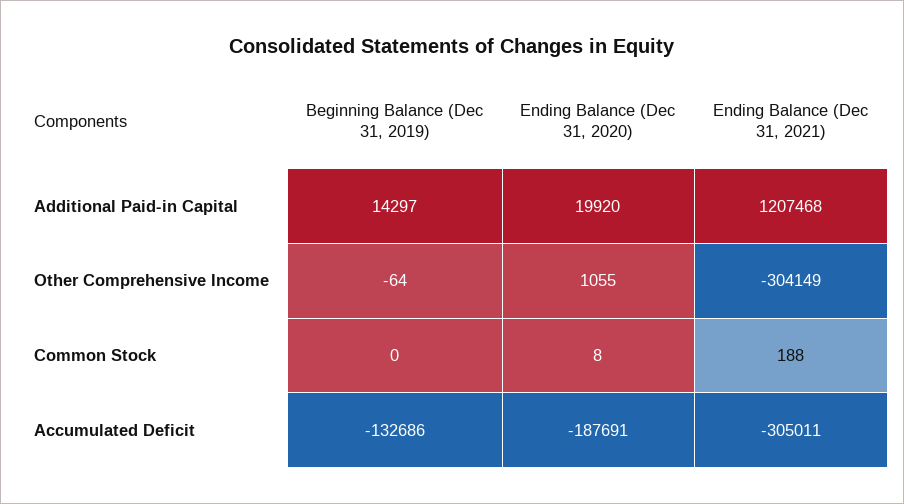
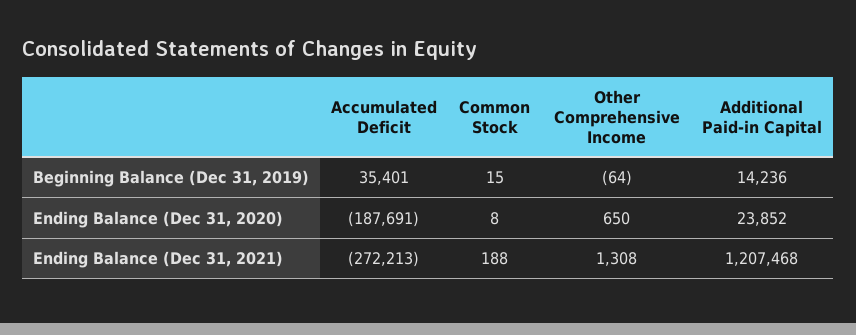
Beginning Balance (Dec 31, 2019), Additional Paid-in Capital: 14297 -> 14236
Ending Balance (Dec 31, 2020), Additional Paid-in Capital: 19920 -> 23852
Ending Balance (Dec 31, 2020), Other Comprehensive Income: 1055 -> 650
Ending Balance (Dec 31, 2021), Other Comprehensive Income: -304149 -> 1308
Beginning Balance (Dec 31, 2019), Common Stock: 0 -> 15
Beginning Balance (Dec 31, 2019), Accumulated Deficit: -132686 -> 35401
Ending Balance (Dec 31, 2021), Accumulated Deficit: -305011 -> -272213

